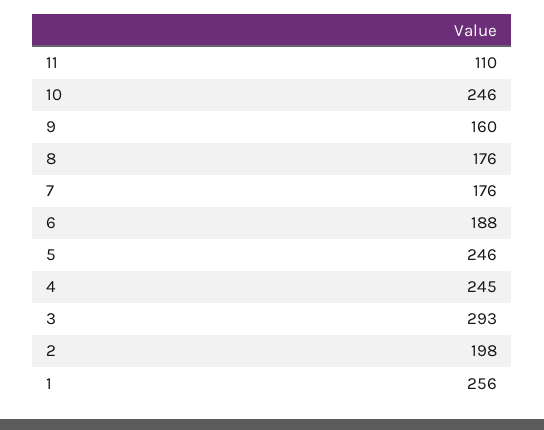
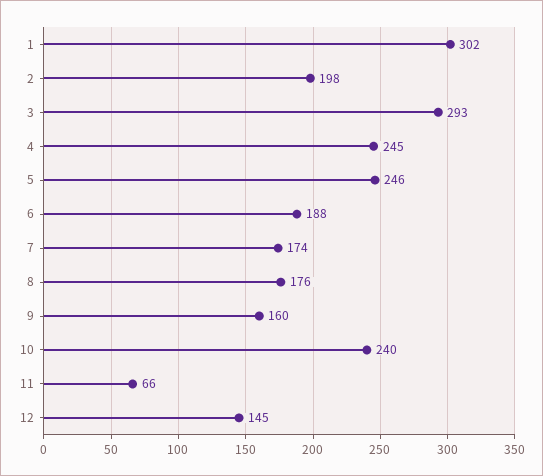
11: 110 -> 66
10: 246 -> 240
7: 176 -> 174
1: 256 -> 302
12: none -> 145

